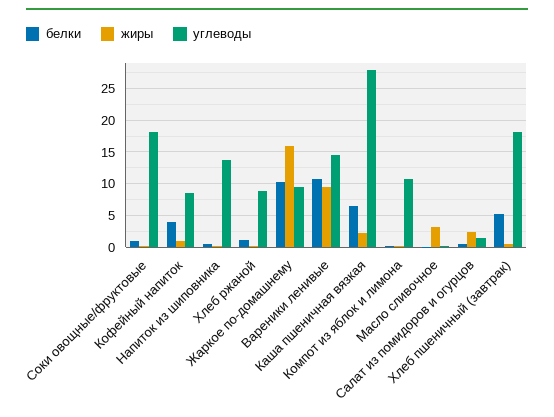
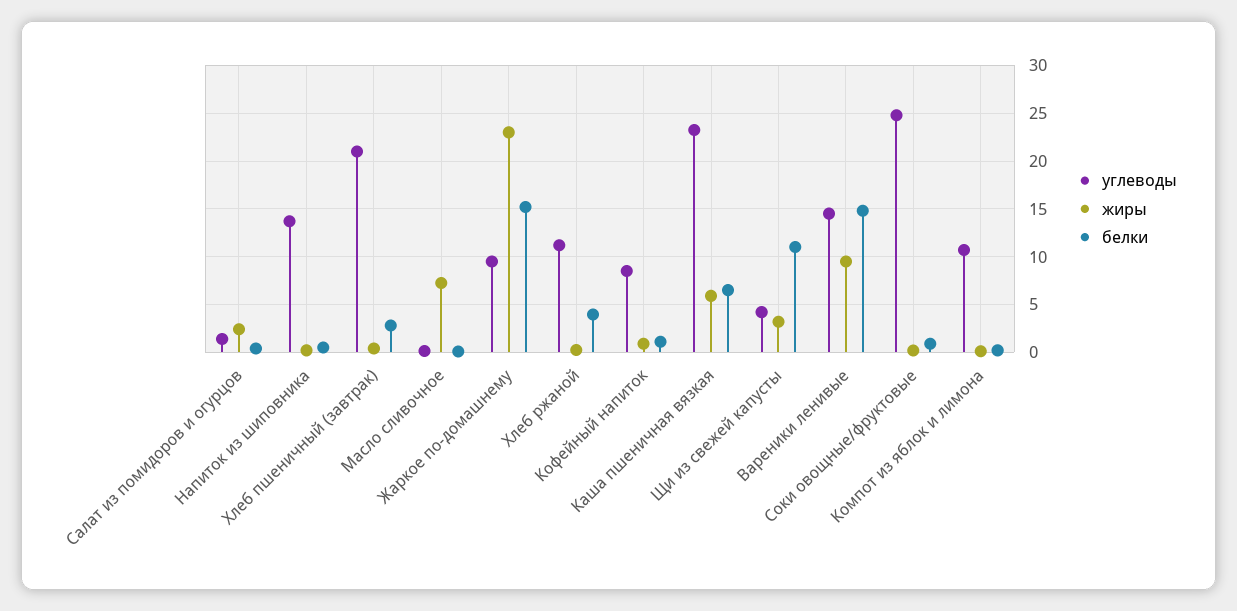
углеводы, Соки овощные/фруктовые: 18 -> 25
белки, Кофейный напиток: 4 -> 1
белки, Хлеб ржаной: 1 -> 4
углеводы, Хлеб ржаной: 9 -> 11
белки, Жаркое по-домашнему: 10 -> 15
жиры, Жаркое по-домашнему: 16 -> 23
белки, Вареники ленивые: 11 -> 15
жиры, Каша пшеничная вязкая: 2 -> 6
углеводы, Каша пшеничная вязкая: 28 -> 23
жиры, Масло сливочное: 3 -> 7
белки, Хлеб пшеничный (завтрак): 5 -> 3
углеводы, Хлеб пшеничный (завтрак): 18 -> 21
углеводы, Щи из свежей капусты: none -> 4
жиры, Щи из свежей капусты: none -> 3
белки, Щи из свежей капусты: none -> 11

